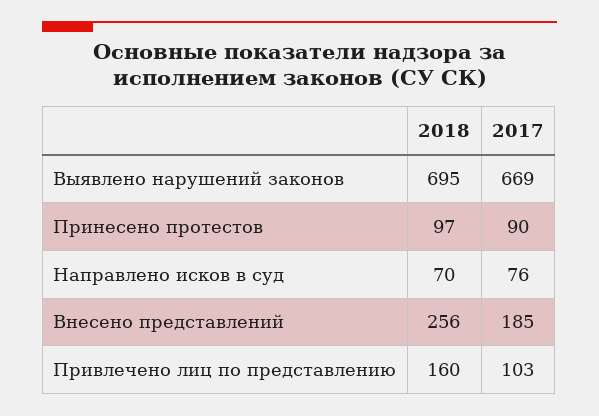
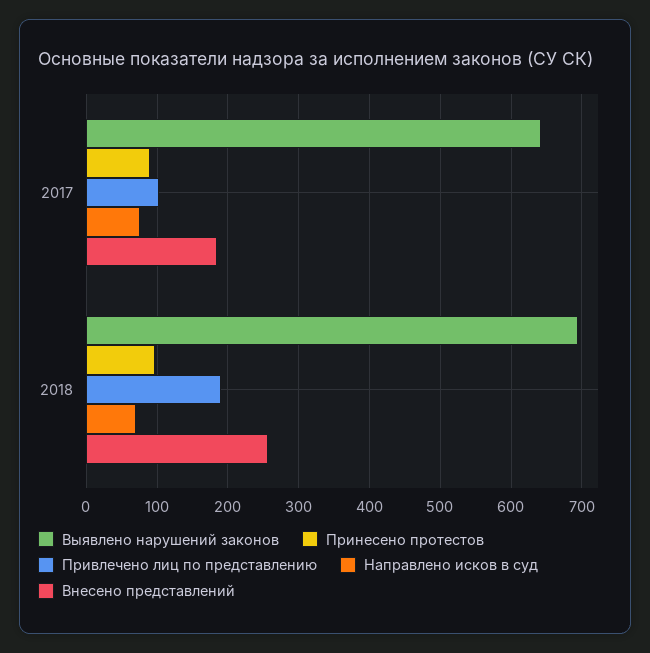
Выявлено нарушений законов, 2017: 669 -> 640
Привлечено лиц по представлению, 2018: 160 -> 190

